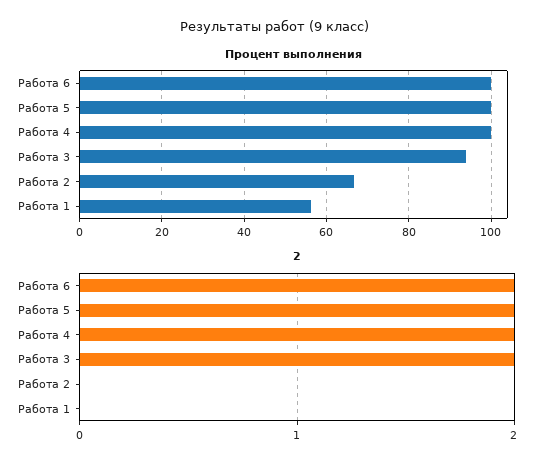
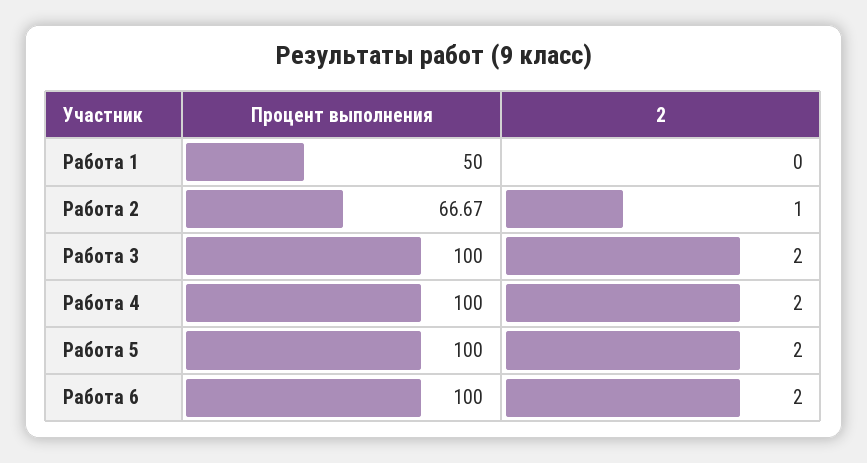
Процент выполнения, Работа 3: 94 -> 100
Процент выполнения, Работа 1: 56 -> 50
2, Работа 2: 0 -> 1

